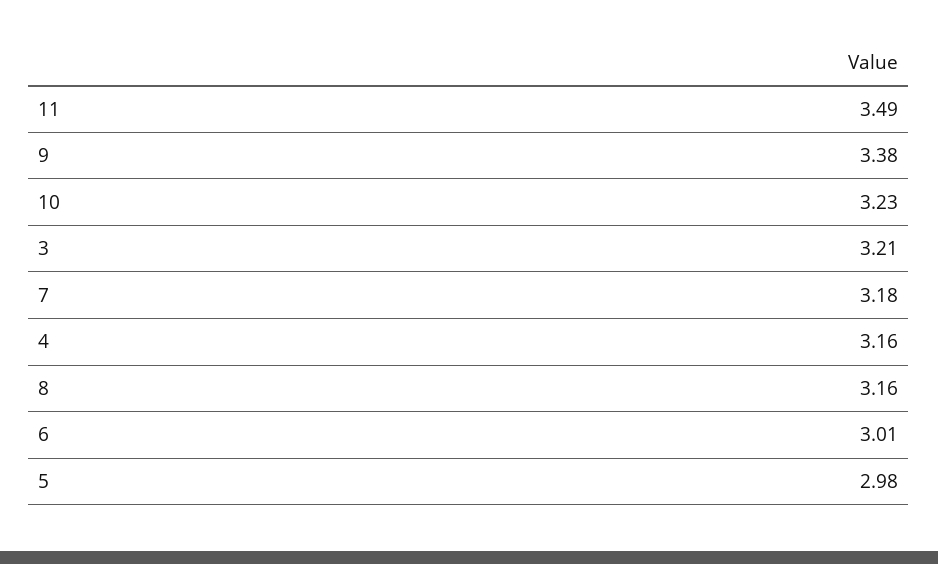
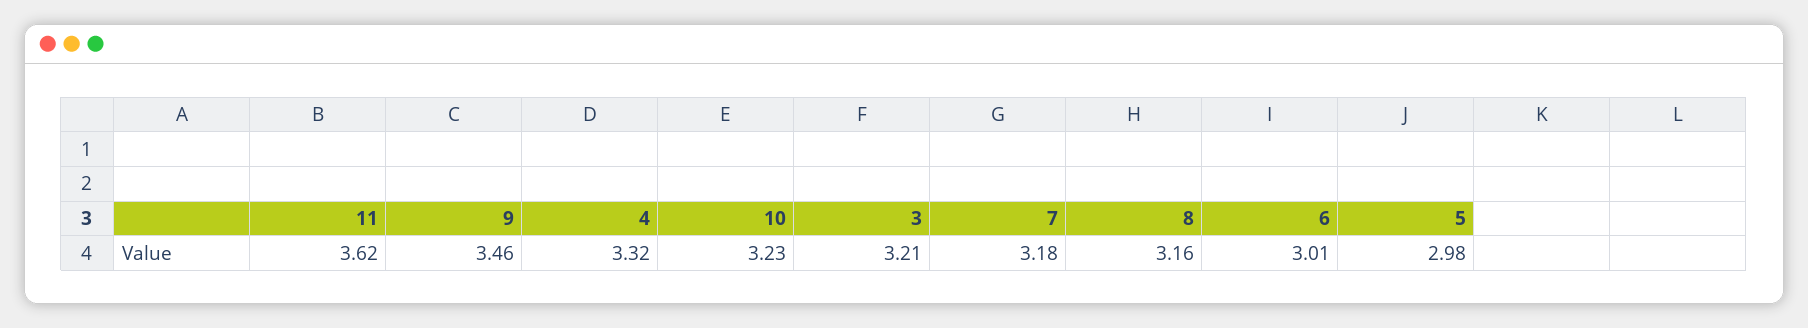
11: 3.49 -> 3.62
9: 3.38 -> 3.46
4: 3.16 -> 3.32

